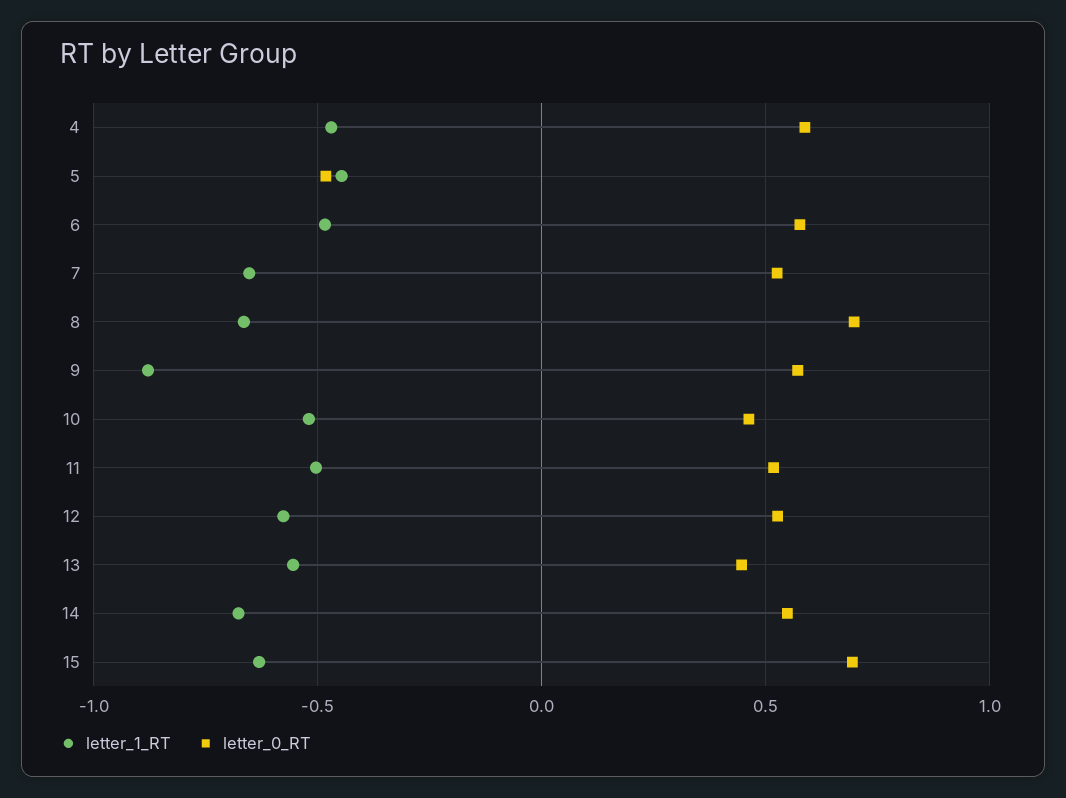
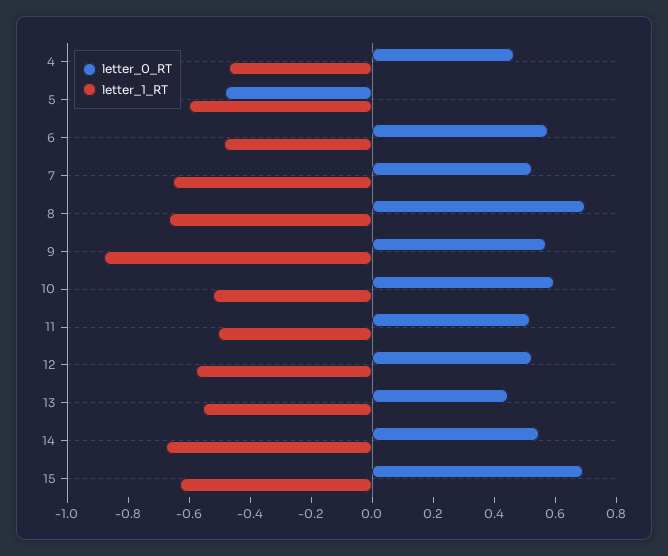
letter_0_RT, 4: 0.6 -> 0.45
letter_1_RT, 5: -0.45 -> -0.6
letter_0_RT, 10: 0.45 -> 0.6

